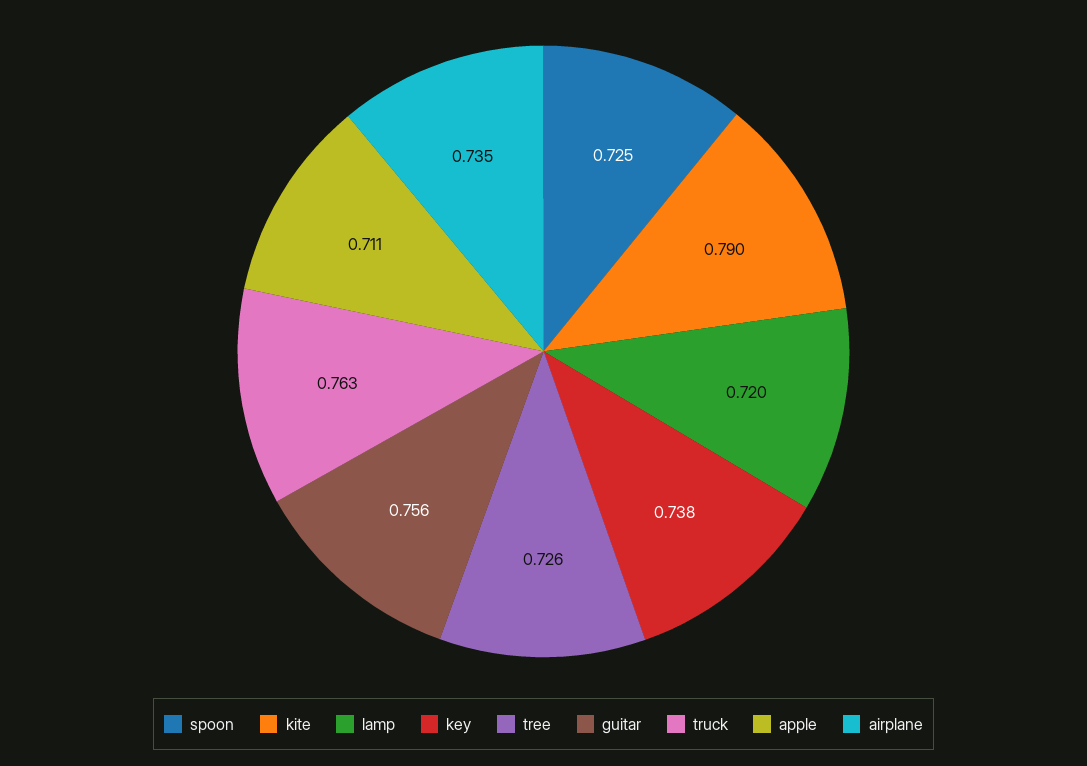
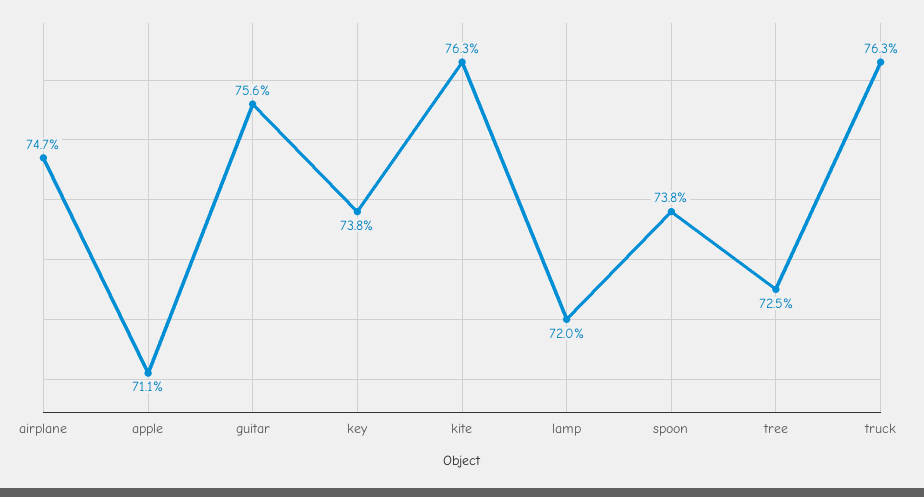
spoon: 0.725 -> 0.738
kite: 0.79 -> 0.763
tree: 0.726 -> 0.725
airplane: 0.735 -> 0.747

